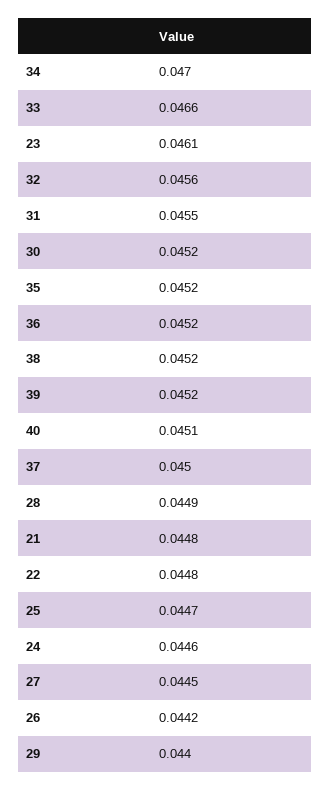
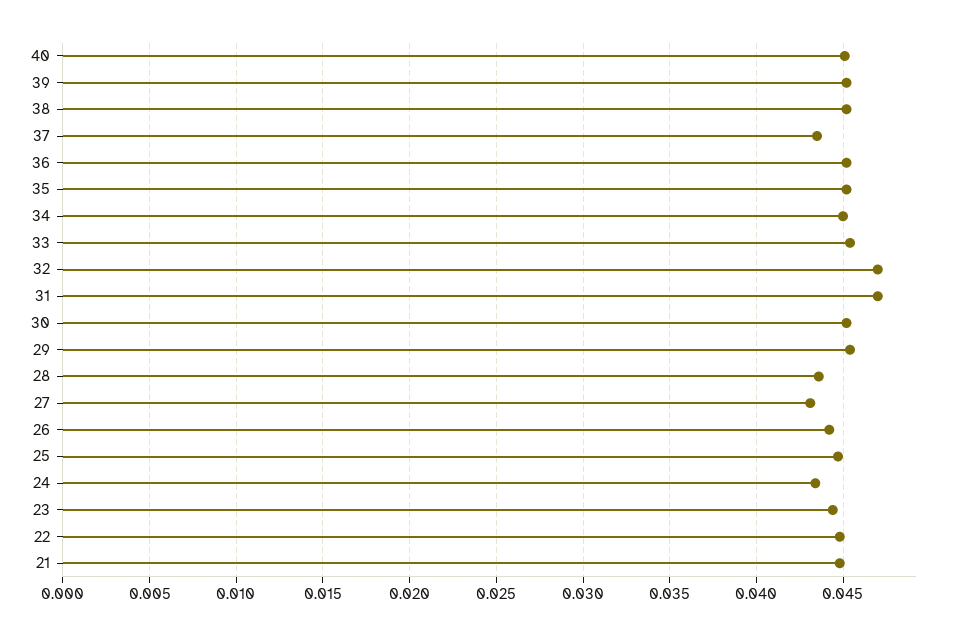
34: 0.047 -> 0.045
33: 0.0466 -> 0.0455
23: 0.0461 -> 0.0445
32: 0.0456 -> 0.047
31: 0.0455 -> 0.047
37: 0.045 -> 0.0435
28: 0.0449 -> 0.0435
24: 0.0446 -> 0.0435
27: 0.0445 -> 0.043
29: 0.044 -> 0.0455

